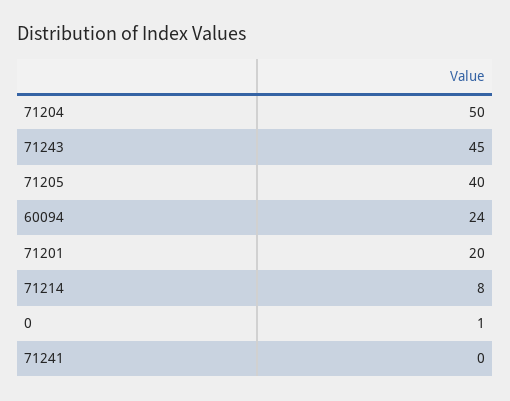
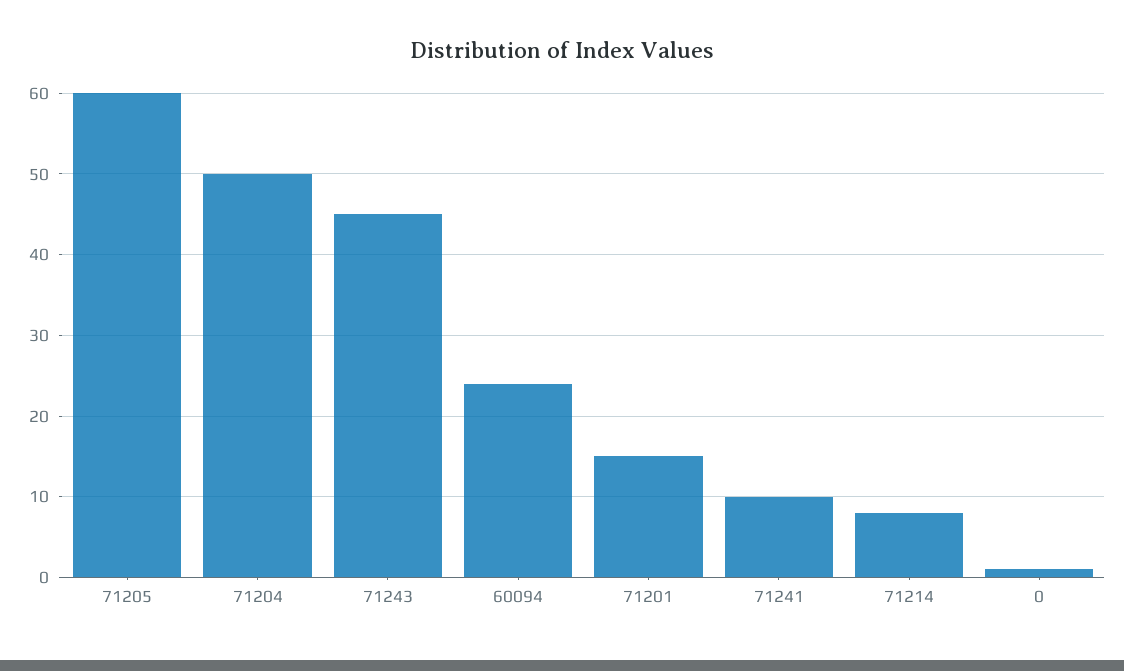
71205: 40 -> 60
71201: 20 -> 15
71241: 0 -> 10

